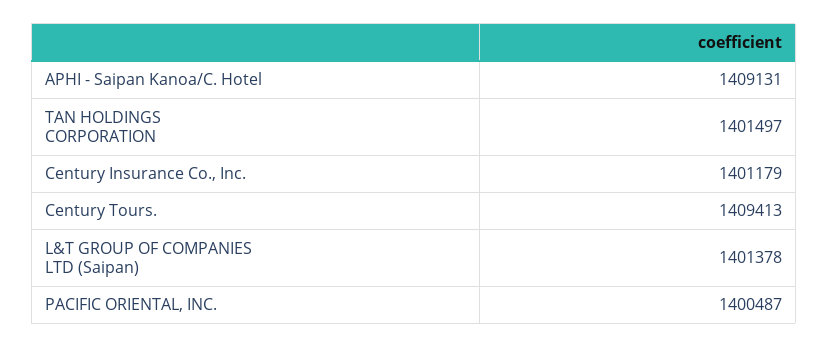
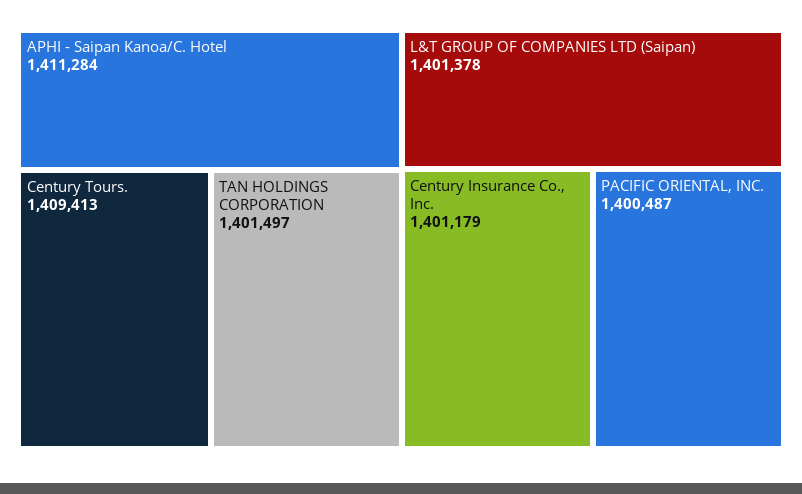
APHI - Saipan Kanoa/C. Hotel: 1409131 -> 1411284

